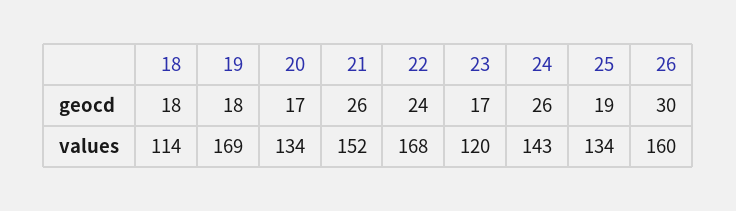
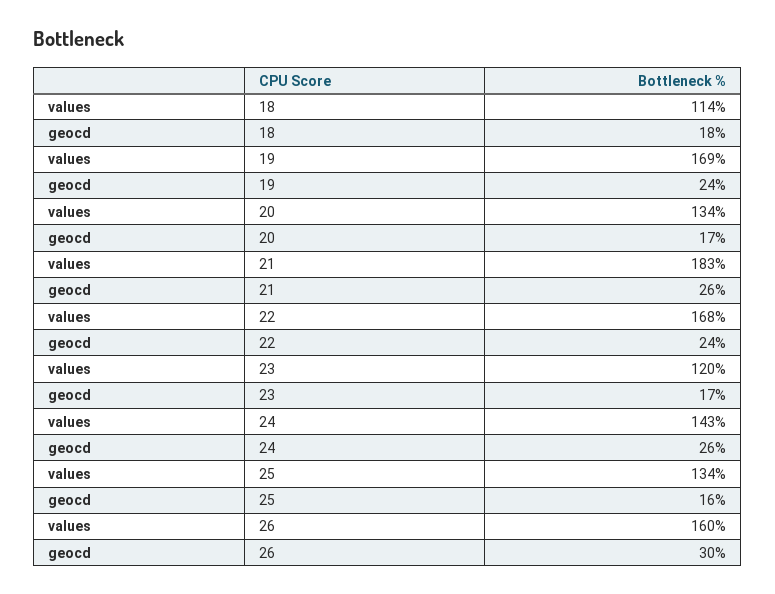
19, geocd: 18 -> 24
25, geocd: 19 -> 16
21, values: 152 -> 183

